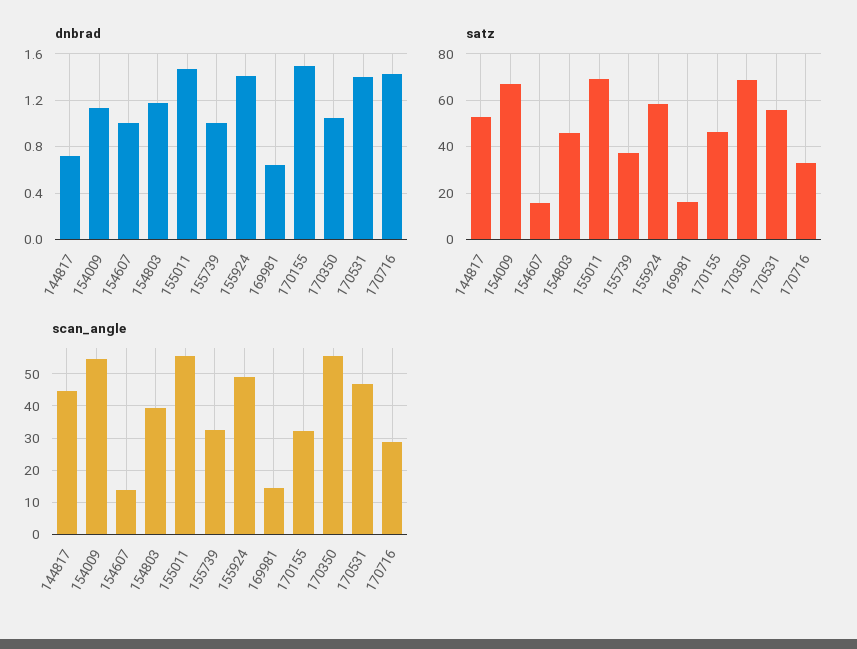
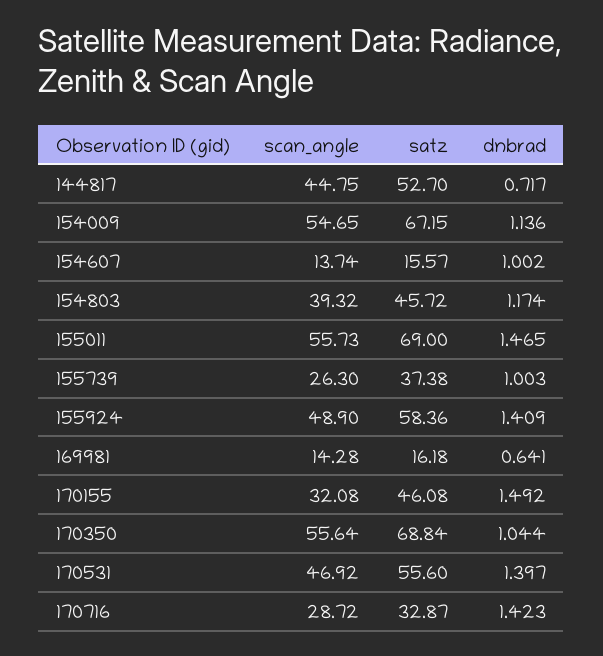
scan_angle, 155739: 32 -> 26.3

